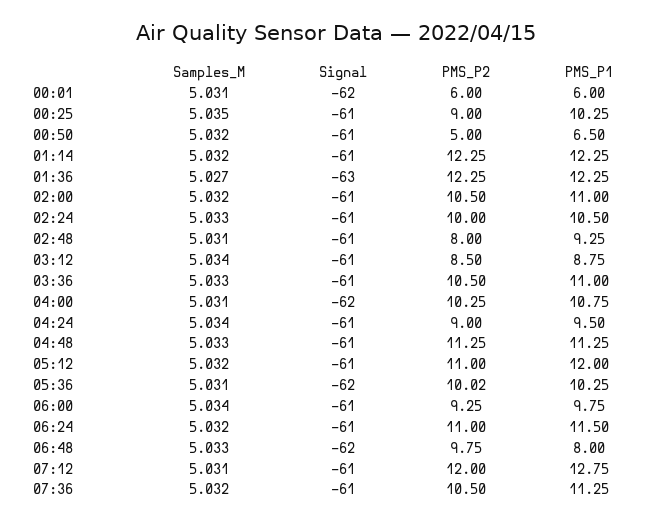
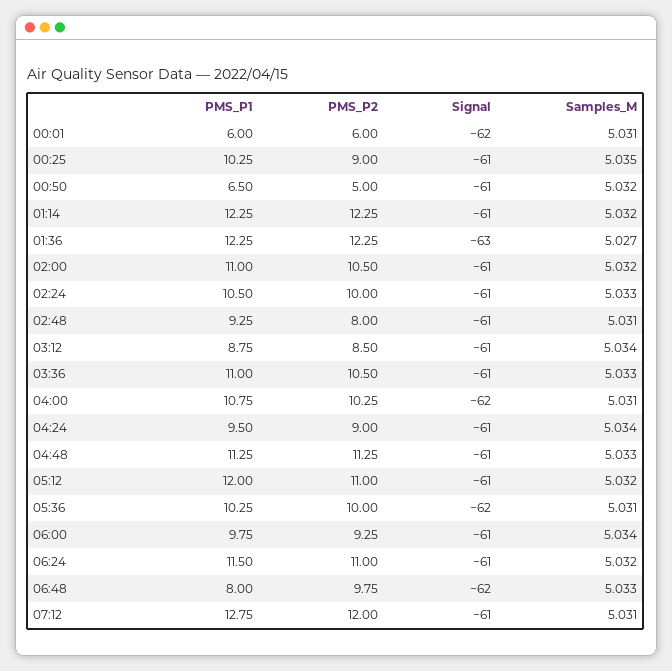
PMS_P2, 05:36: 10.02 -> 10
Samples_M, 07:36: 5.032 -> none
Signal, 07:36: -61 -> none
PMS_P2, 07:36: 10.5 -> none
PMS_P1, 07:36: 11.25 -> none

